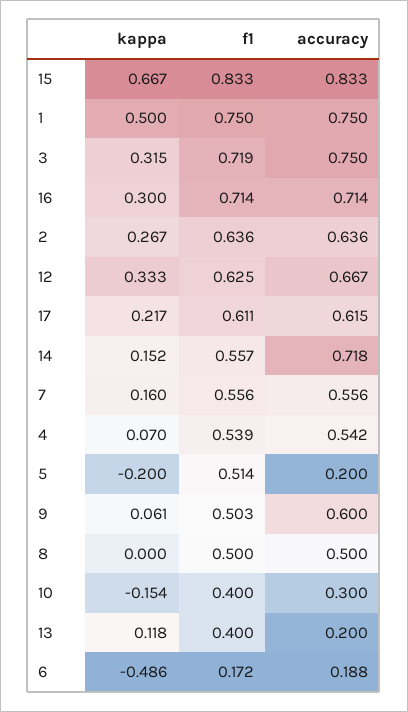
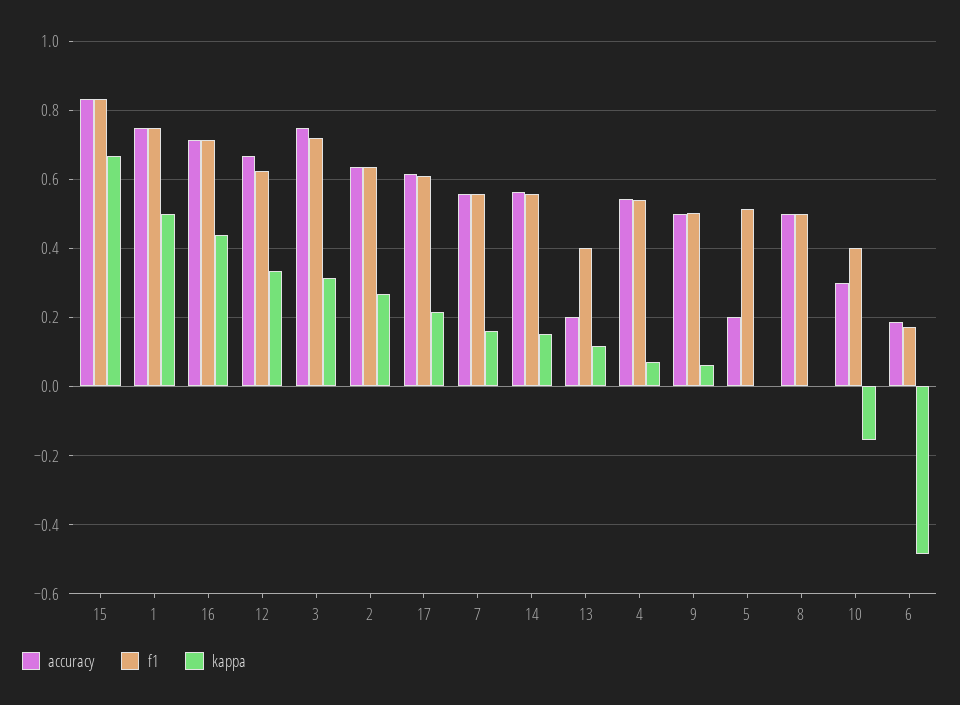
kappa, 16: 0.3 -> 0.44
accuracy, 14: 0.718 -> 0.56
kappa, 5: -0.2 -> 0
accuracy, 9: 0.6 -> 0.5

